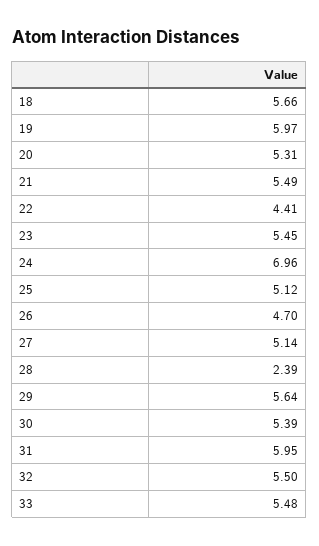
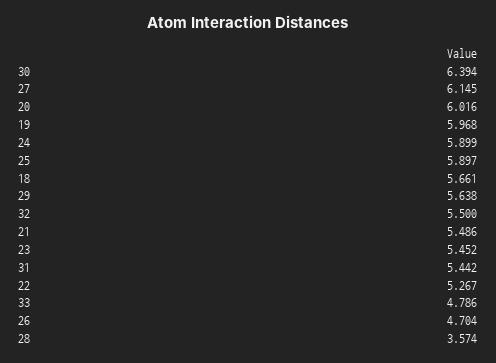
20: 5.31 -> 6.016
22: 4.41 -> 5.267
24: 6.96 -> 5.899
25: 5.12 -> 5.897
27: 5.14 -> 6.145
28: 2.39 -> 3.574
30: 5.39 -> 6.394
31: 5.95 -> 5.442
33: 5.48 -> 4.786

